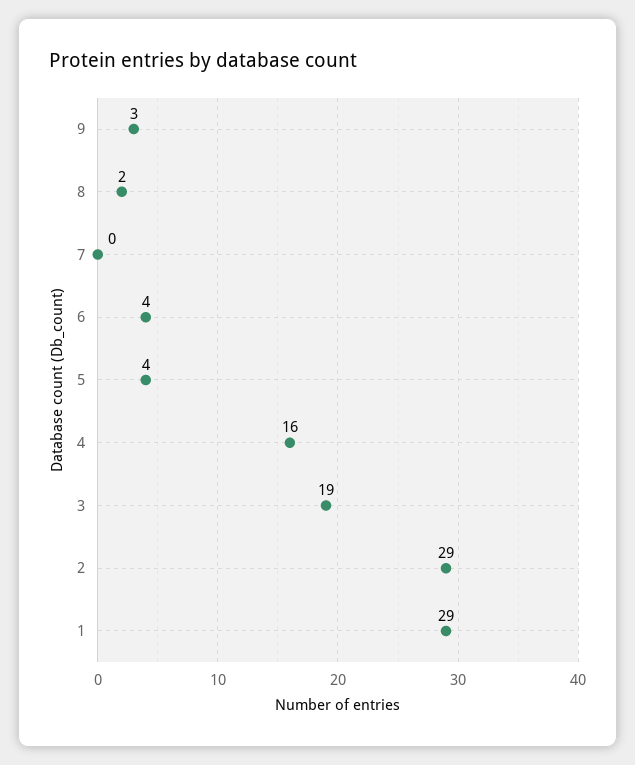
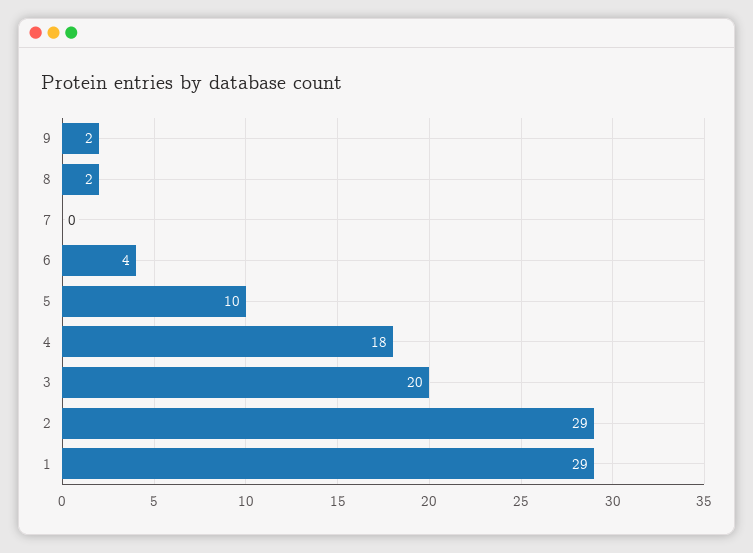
9: 3 -> 2
5: 4 -> 10
4: 16 -> 18
3: 19 -> 20

